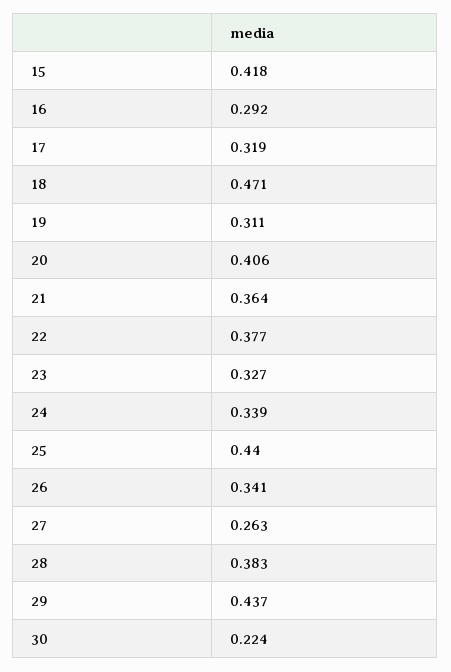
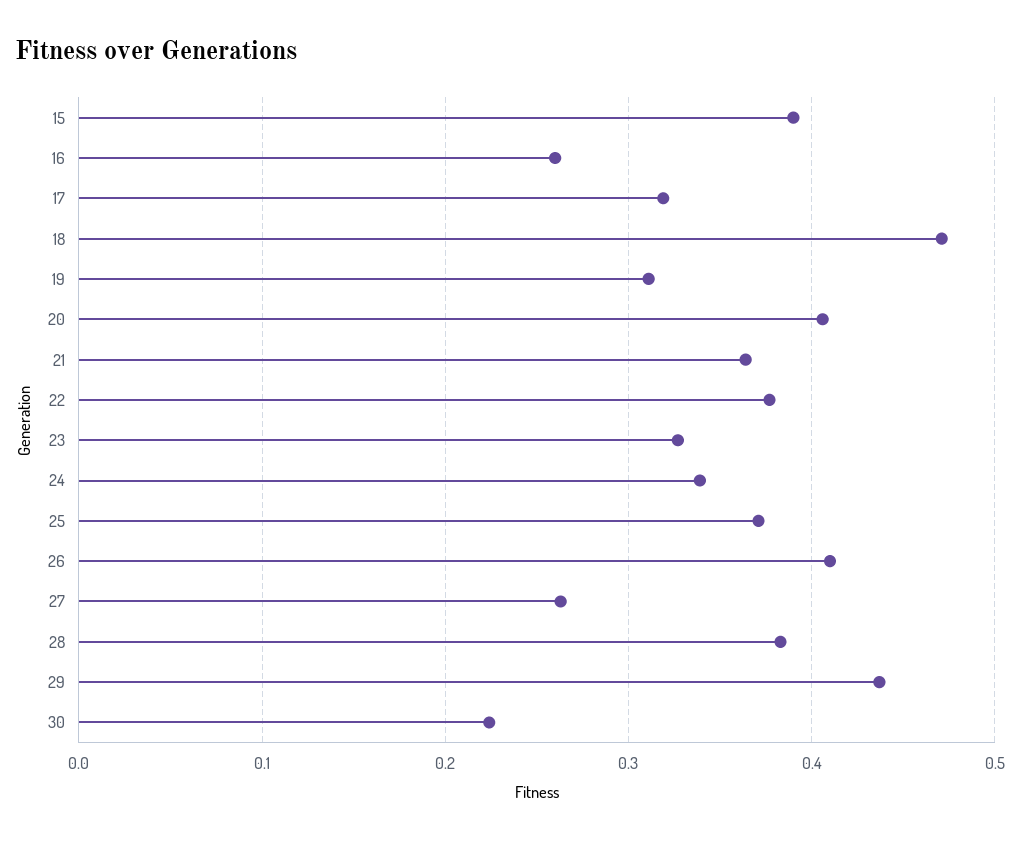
15: 0.418 -> 0.39
16: 0.292 -> 0.26
25: 0.44 -> 0.37
26: 0.341 -> 0.41

